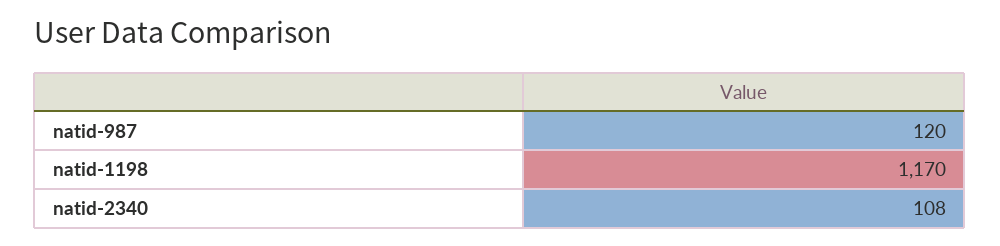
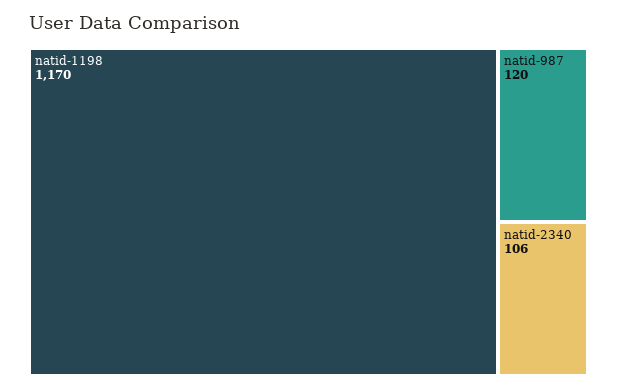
natid-2340: 108 -> 106

